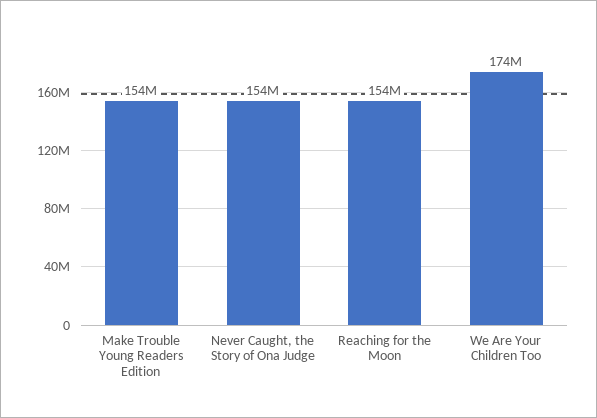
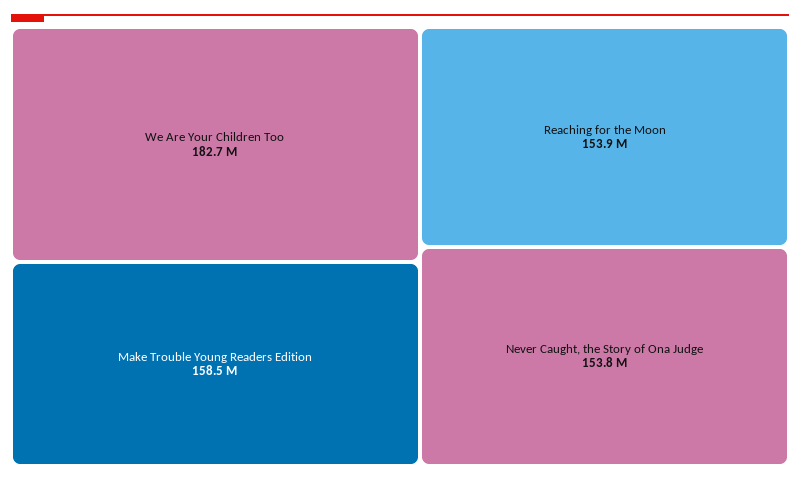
Make Trouble Young Readers Edition: 154000000 -> 158500000
We Are Your Children Too: 174000000 -> 182700000

